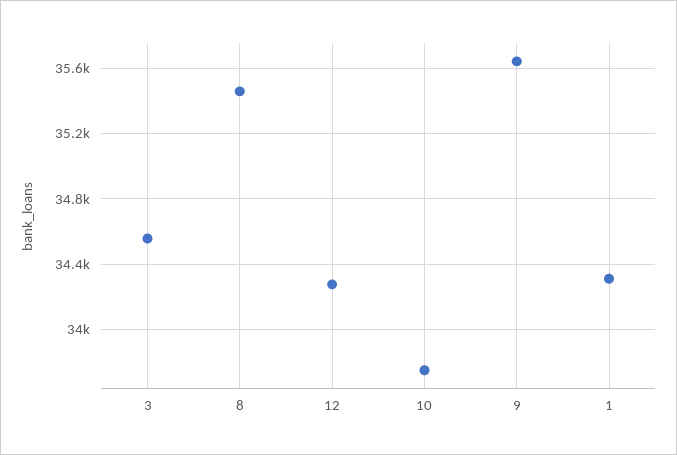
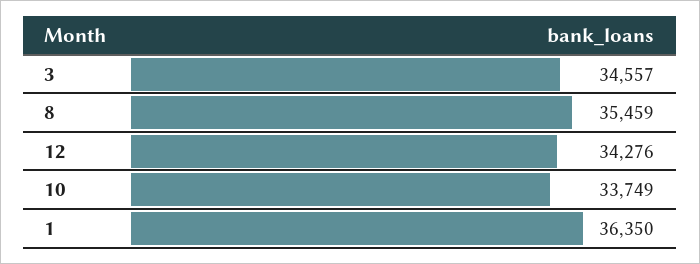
9: 35650 -> none
1: 34300 -> 36350

